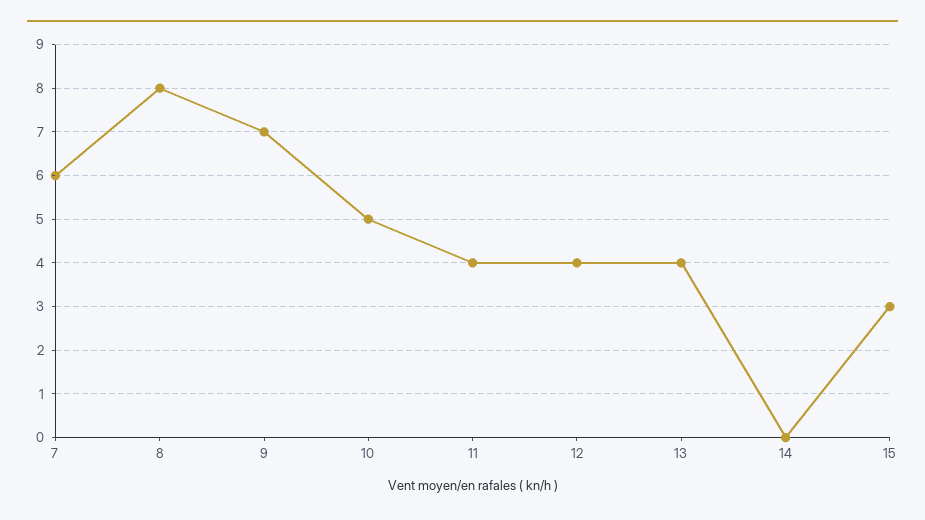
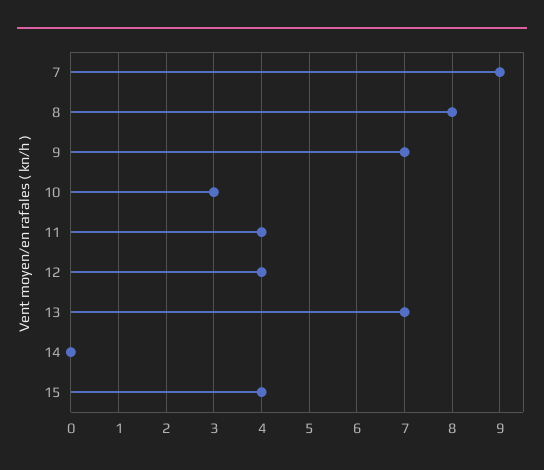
7: 6 -> 9
10: 5 -> 3
13: 4 -> 7
15: 3 -> 4

